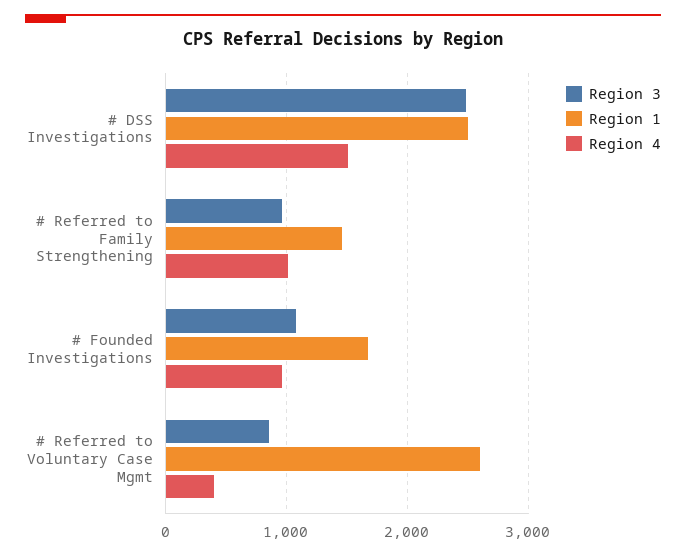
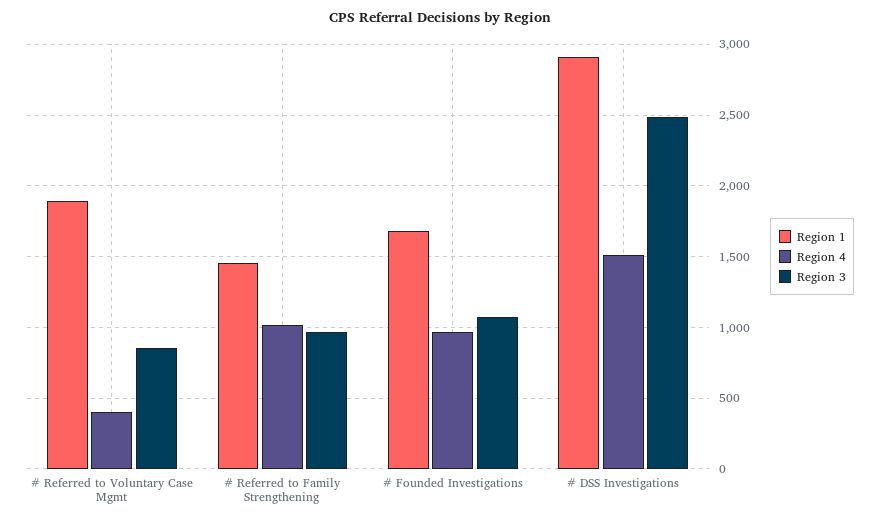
Region 1, # DSS Investigations: 2500 -> 2900
Region 1, # Referred to Voluntary Case Mgmt: 2600 -> 1900

